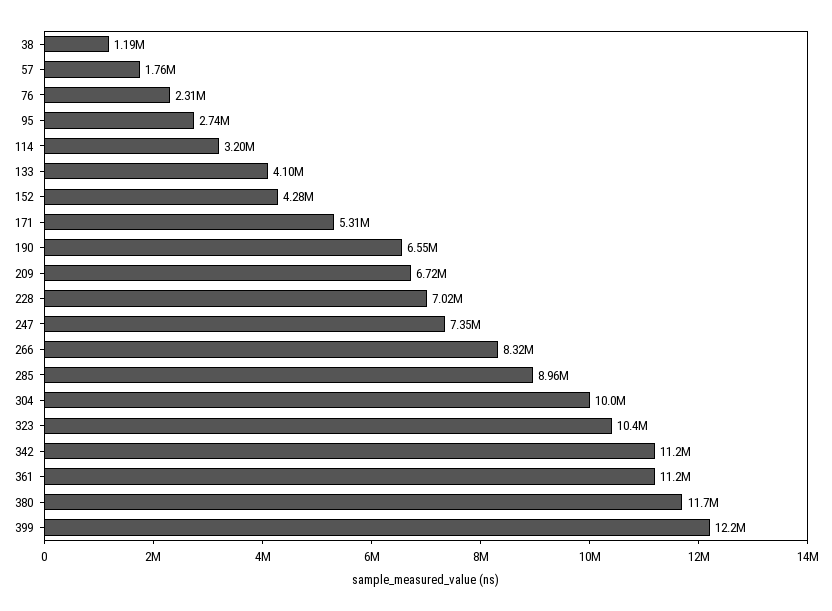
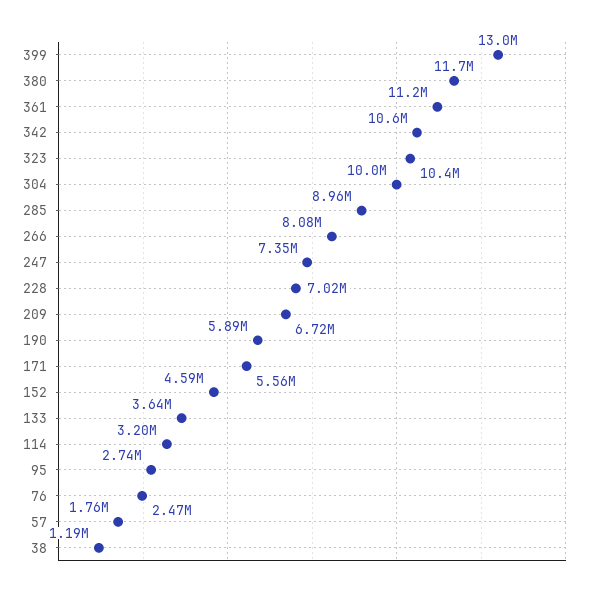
76: 2310000 -> 2470000
133: 4100000 -> 3640000
152: 4280000 -> 4590000
171: 5310000 -> 5560000
190: 6550000 -> 5890000
266: 8320000 -> 8080000
342: 11200000 -> 10600000
399: 12200000 -> 13000000

